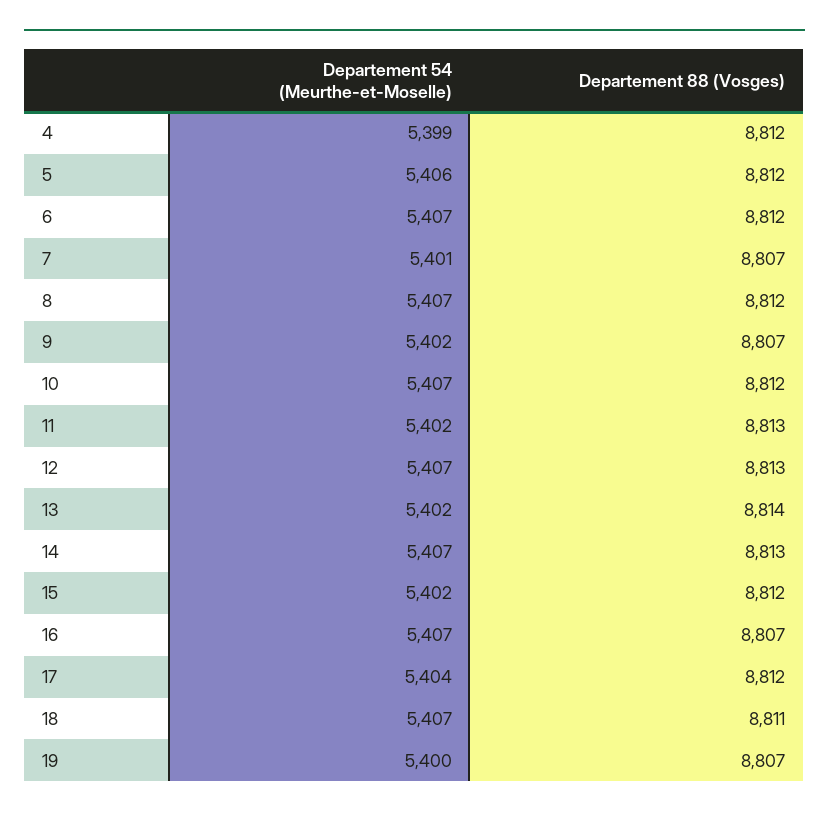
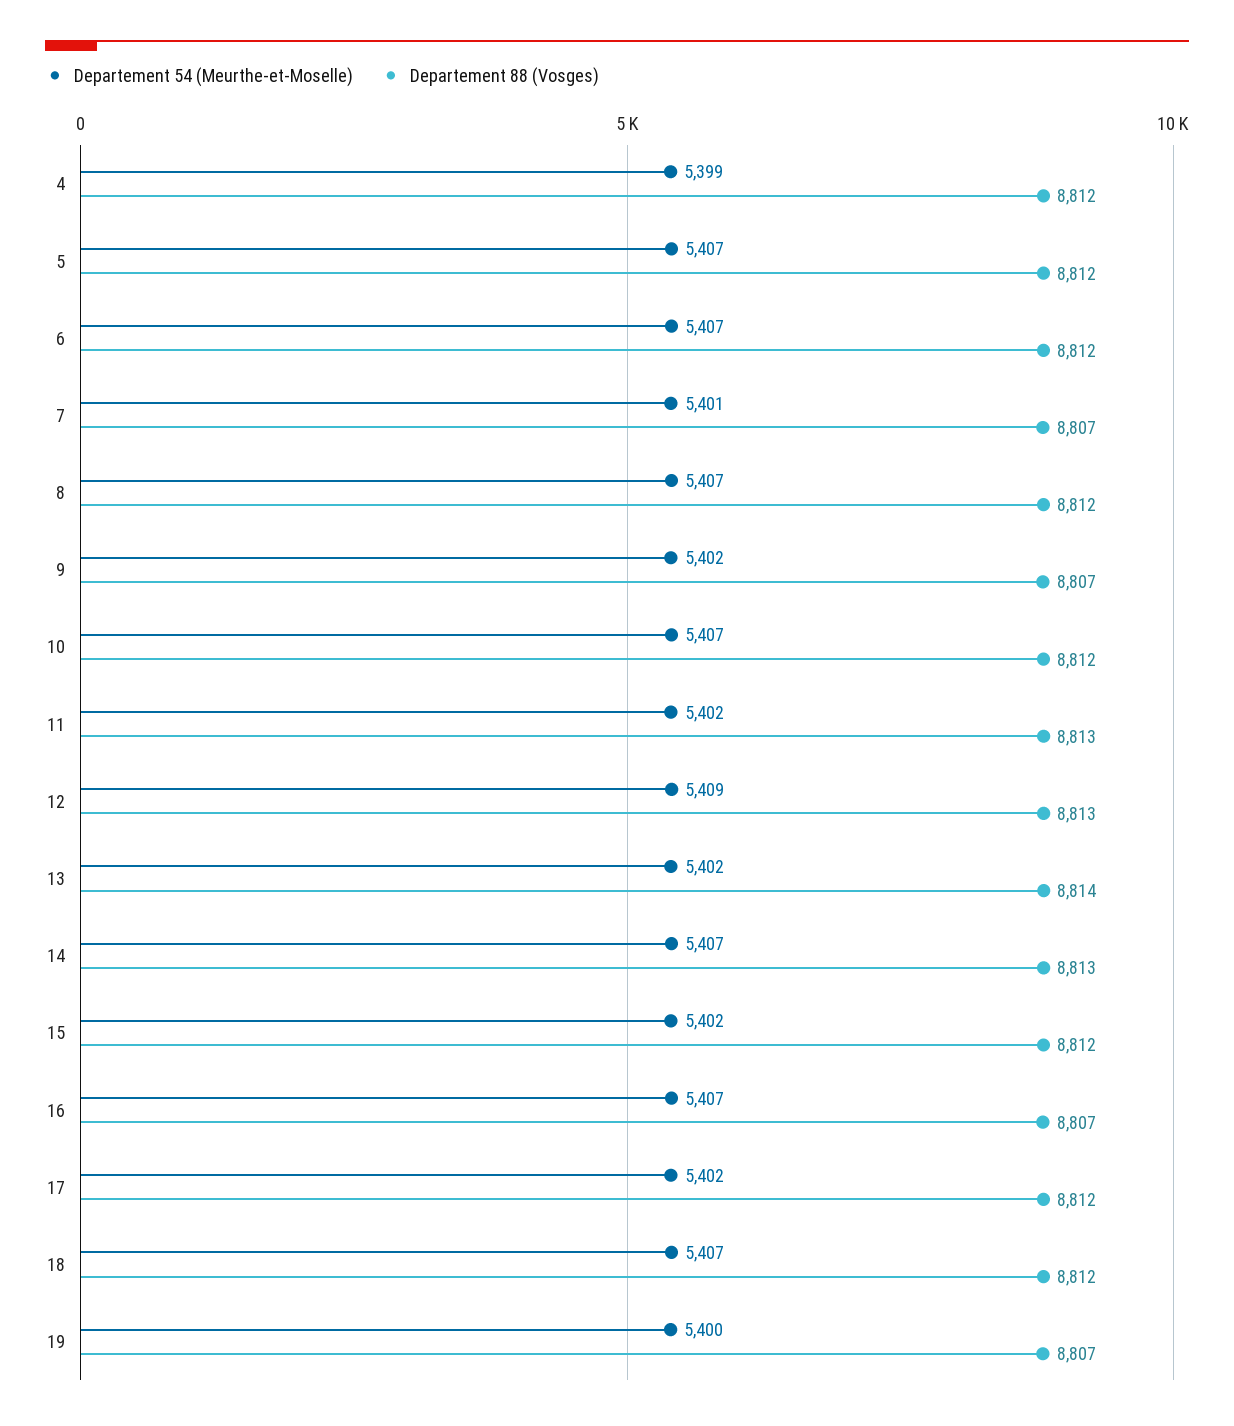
Departement 54 (Meurthe-et-Moselle), 5: 5406 -> 5407
Departement 54 (Meurthe-et-Moselle), 12: 5407 -> 5409
Departement 54 (Meurthe-et-Moselle), 17: 5404 -> 5402
Departement 88 (Vosges), 18: 8811 -> 8812

